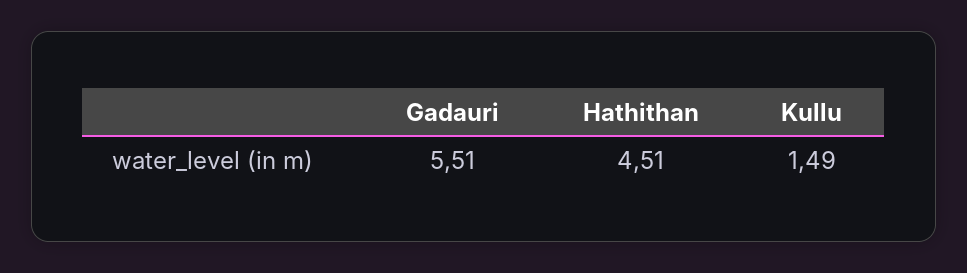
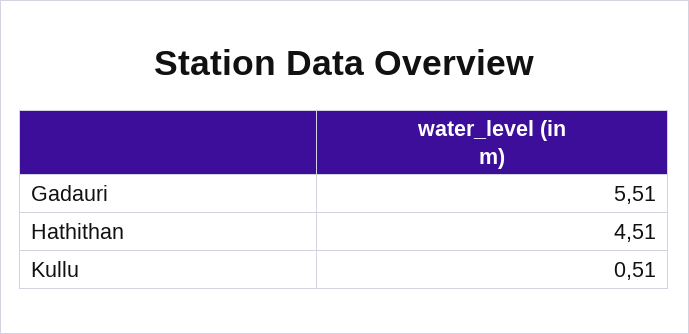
Kullu: 1.49 -> 0.51

